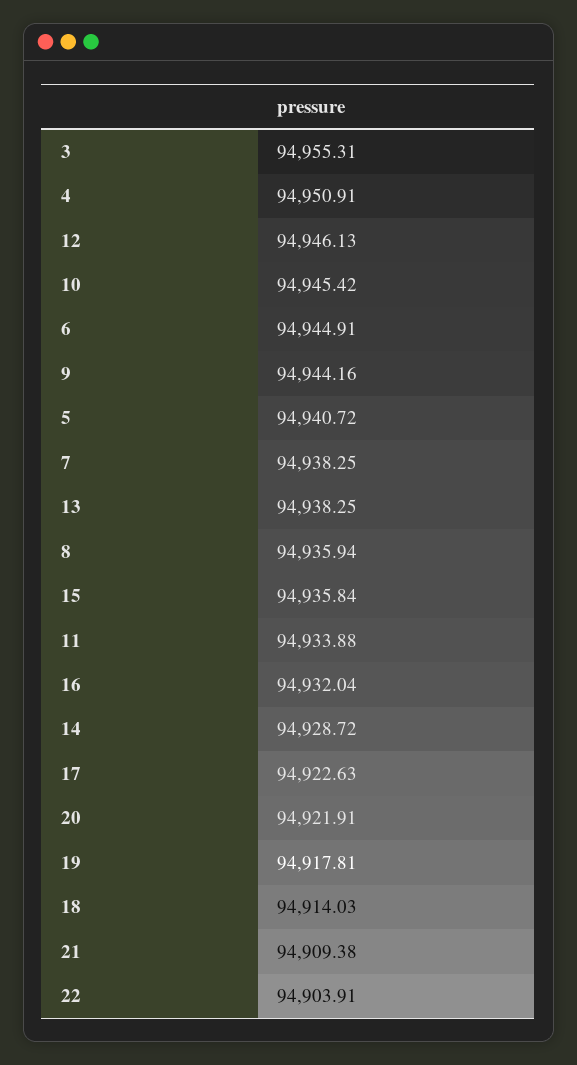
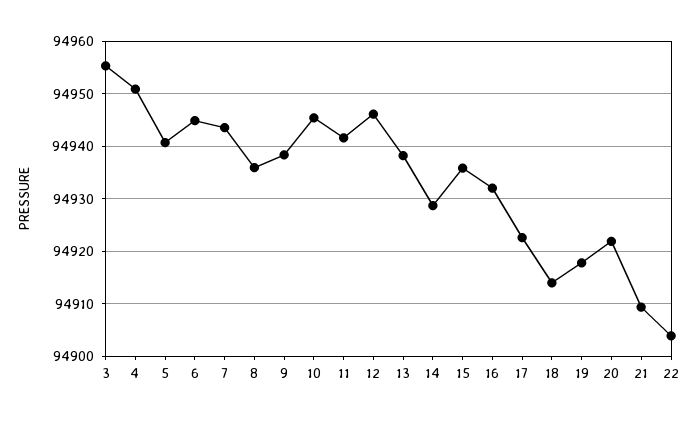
9: 94944.16 -> 94938
7: 94938.25 -> 94944
11: 94933.88 -> 94942

